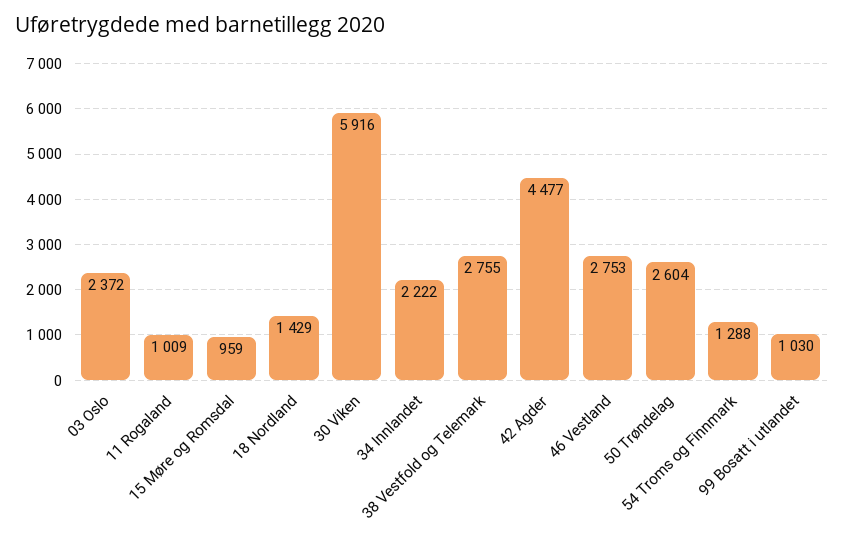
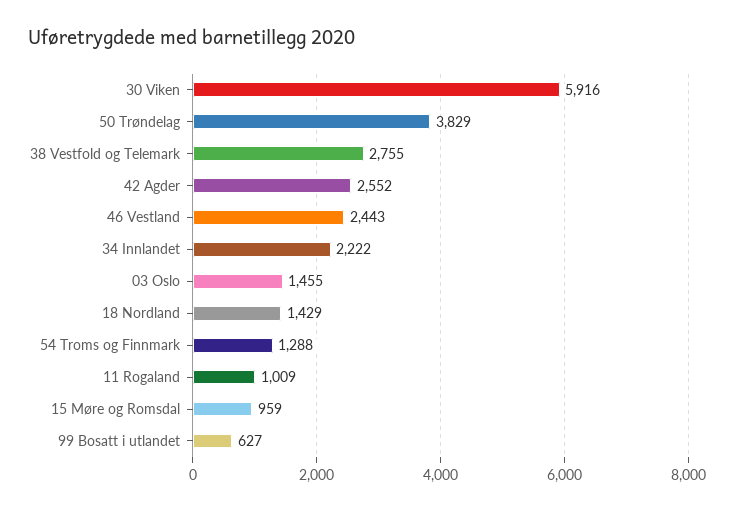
03 Oslo: 2372 -> 1455
42 Agder: 4477 -> 2552
46 Vestland: 2753 -> 2443
50 Trøndelag: 2604 -> 3829
99 Bosatt i utlandet: 1030 -> 627

